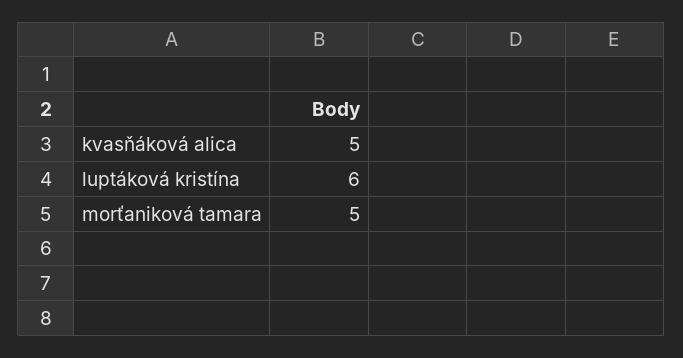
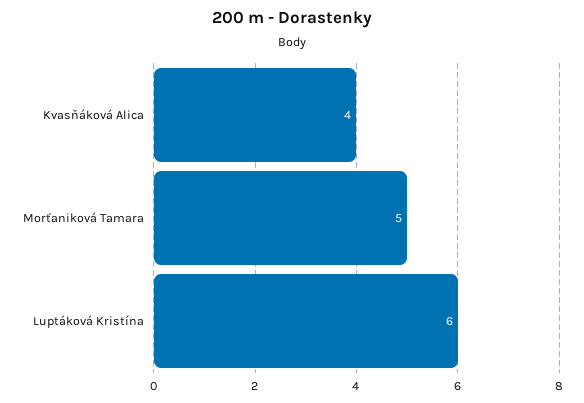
kvasňáková alica: 5 -> 4

